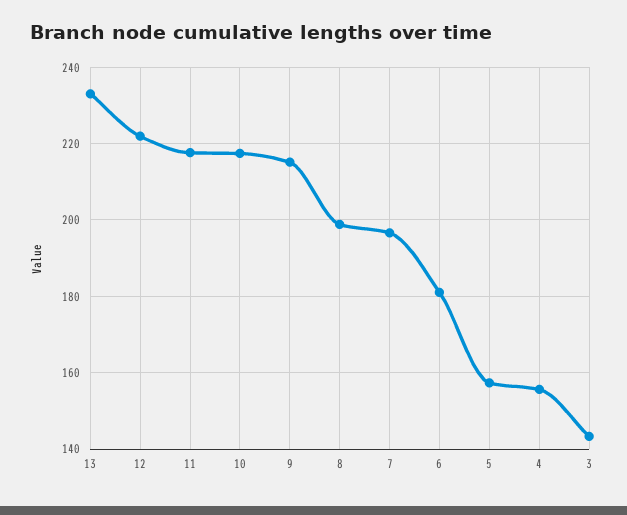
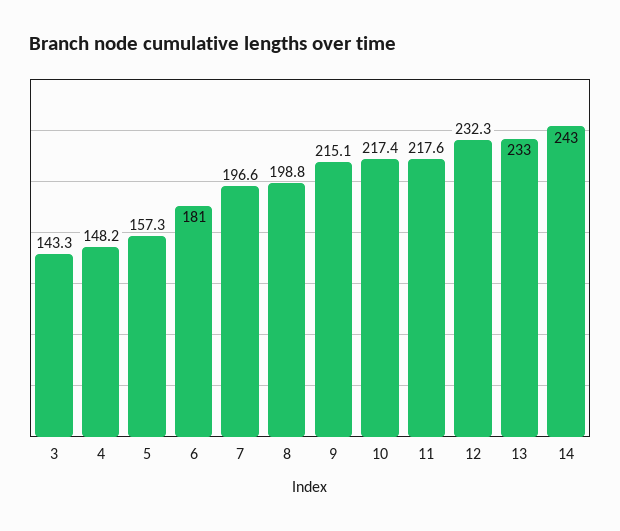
12: 222 -> 232.3
4: 156 -> 148.2
14: none -> 243

